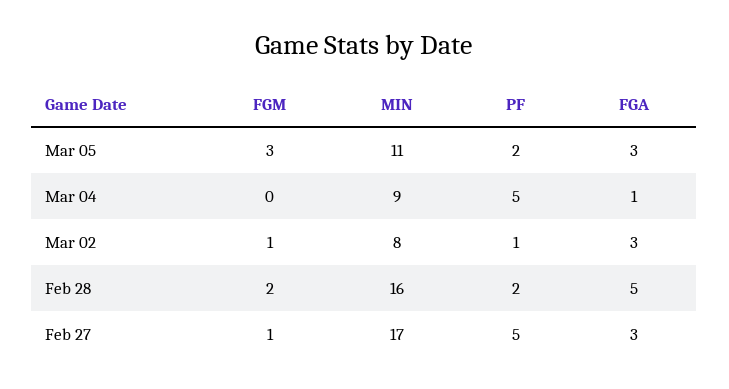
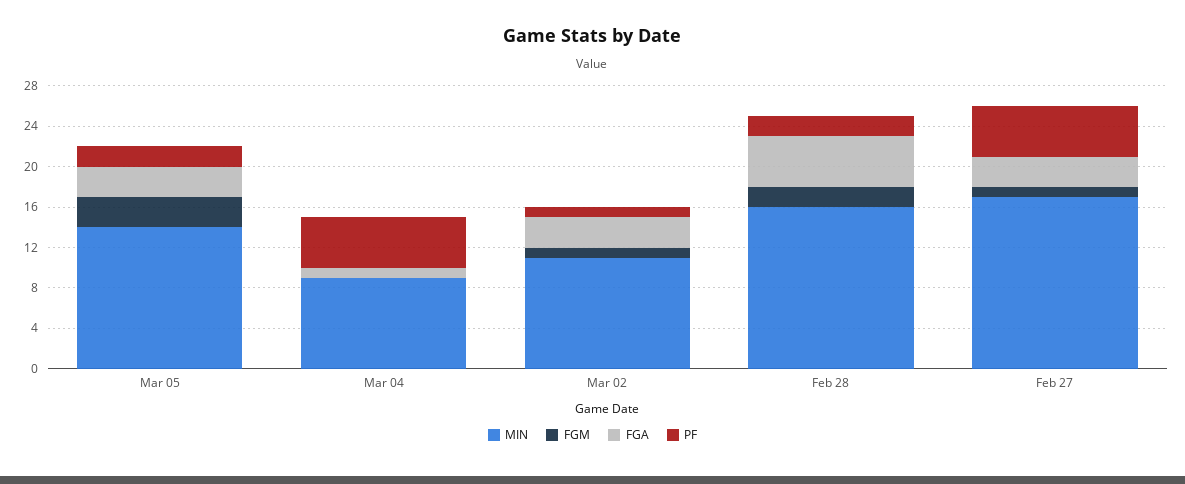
MIN, Mar 05: 11 -> 14
MIN, Mar 02: 8 -> 11

